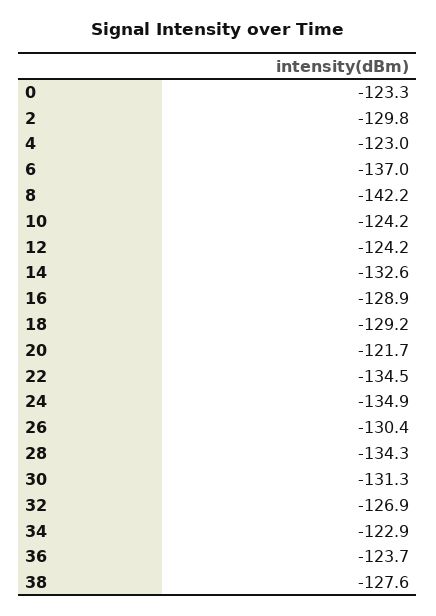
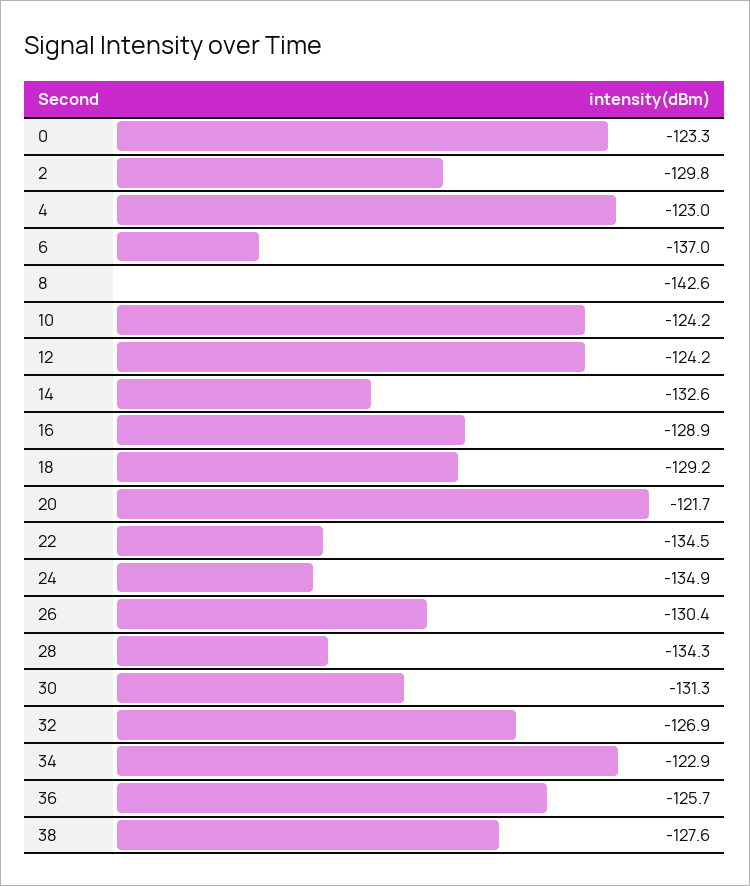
8: -142.2 -> -142.6
36: -123.7 -> -125.7

